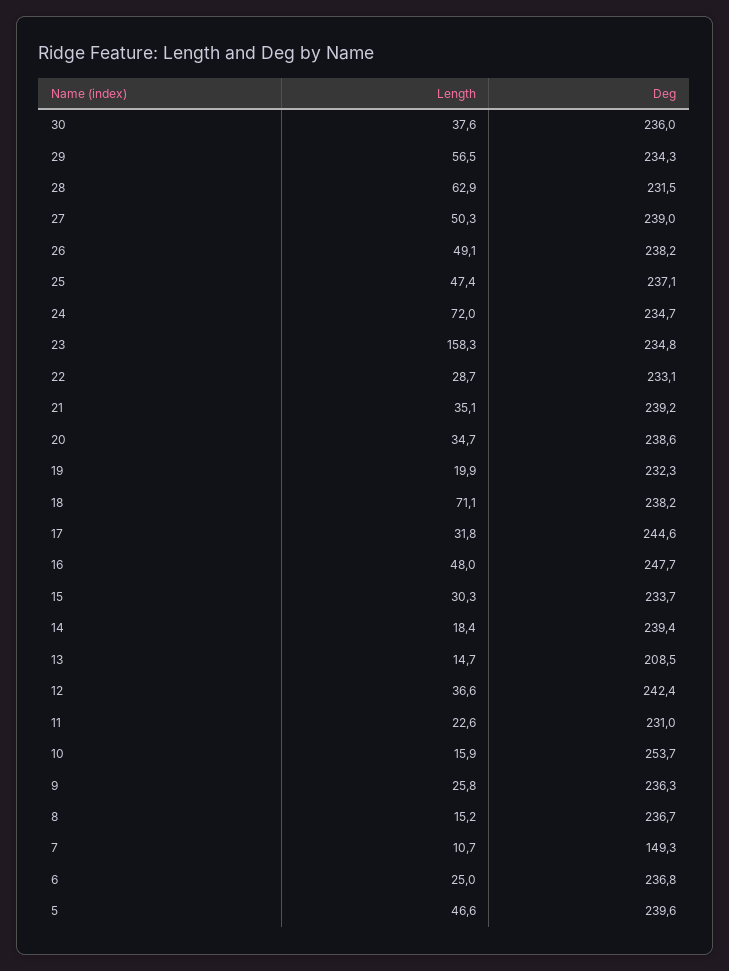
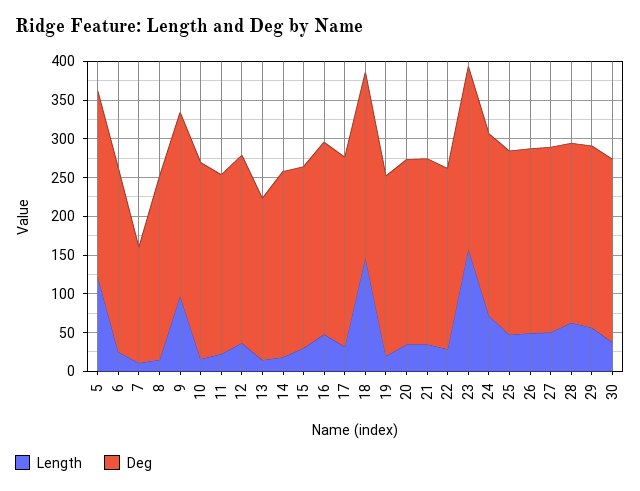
Length, 18: 71.1 -> 150
Length, 9: 25.8 -> 100
Length, 5: 46.6 -> 125

